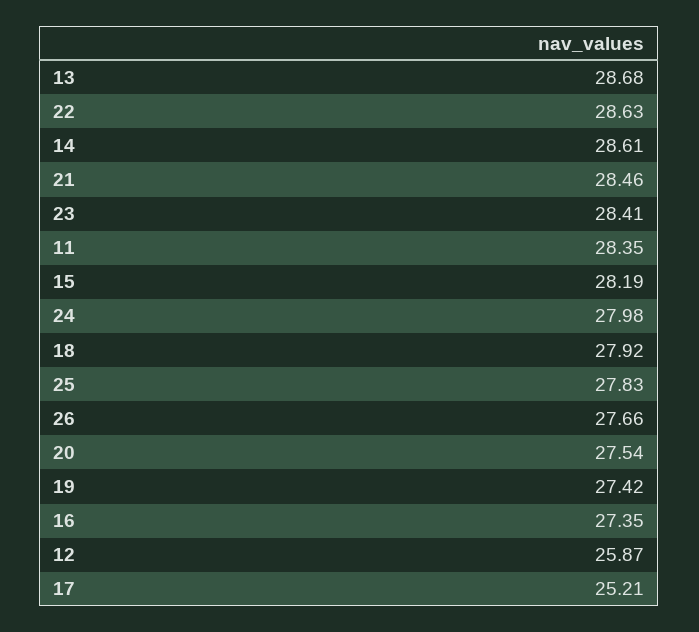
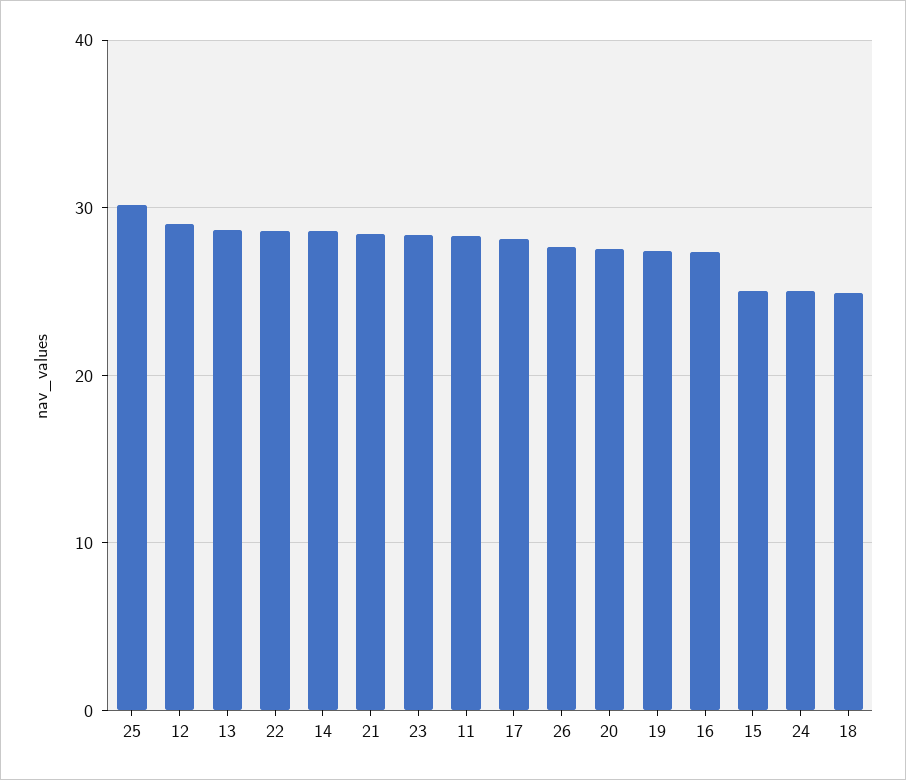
15: 28.19 -> 25
24: 27.98 -> 25
18: 27.92 -> 25
25: 27.83 -> 30
12: 25.87 -> 29
17: 25.21 -> 28

